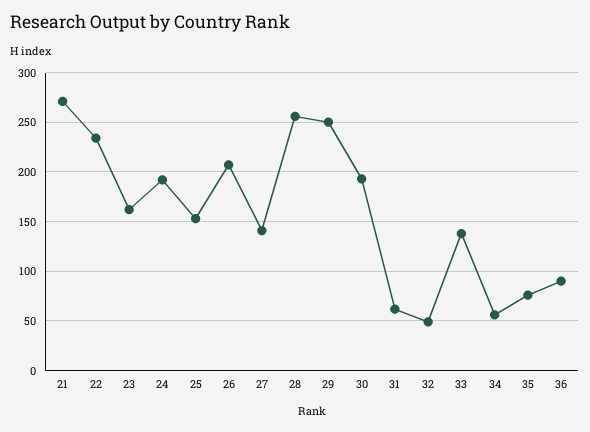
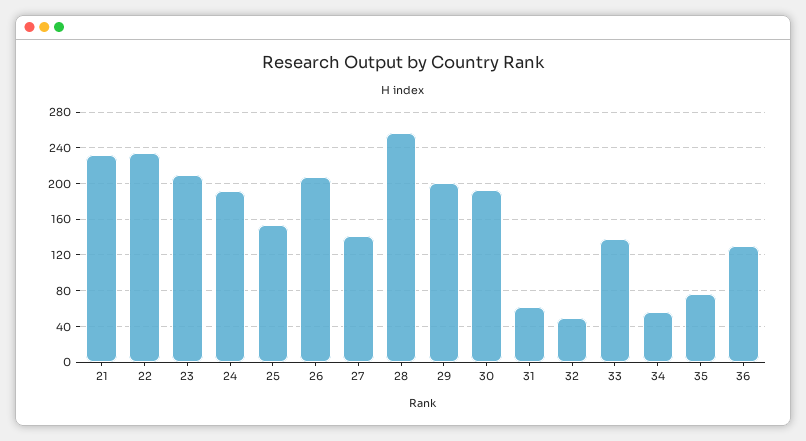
21: 270 -> 230
23: 160 -> 210
29: 250 -> 200
36: 90 -> 130

